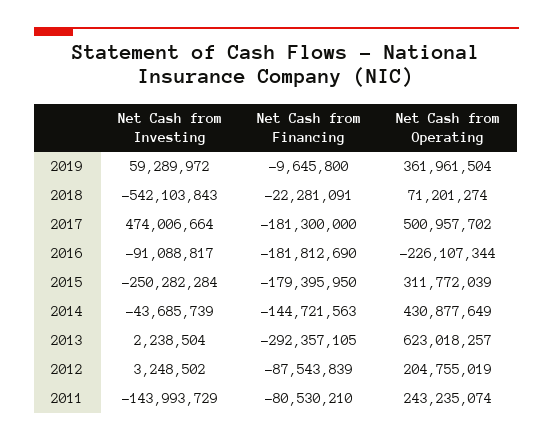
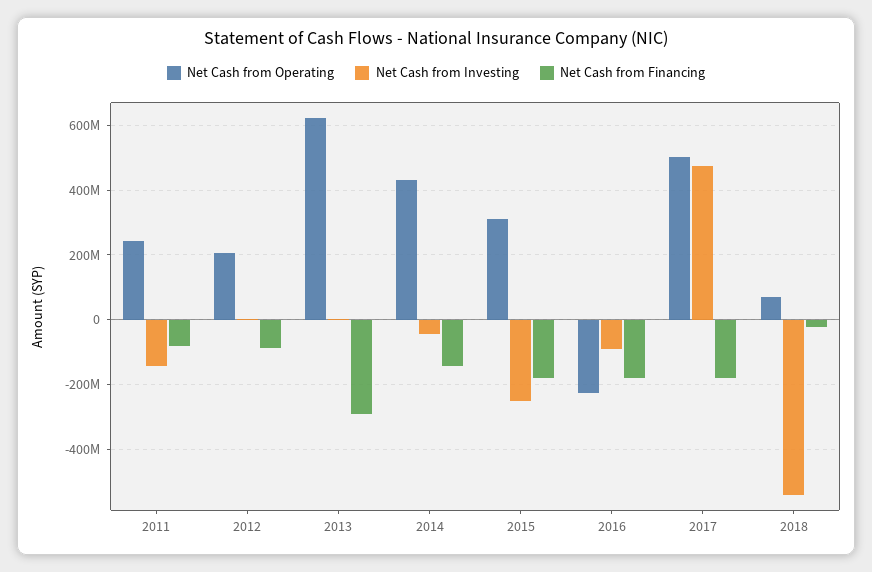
Net Cash from Investing, 2019: 59289972 -> none
Net Cash from Financing, 2019: -9645800 -> none
Net Cash from Operating, 2019: 361961504 -> none

